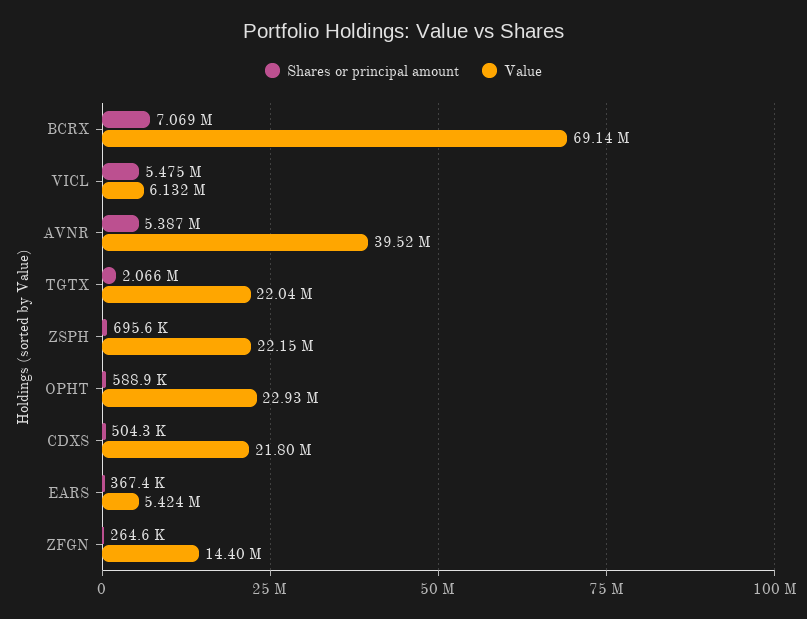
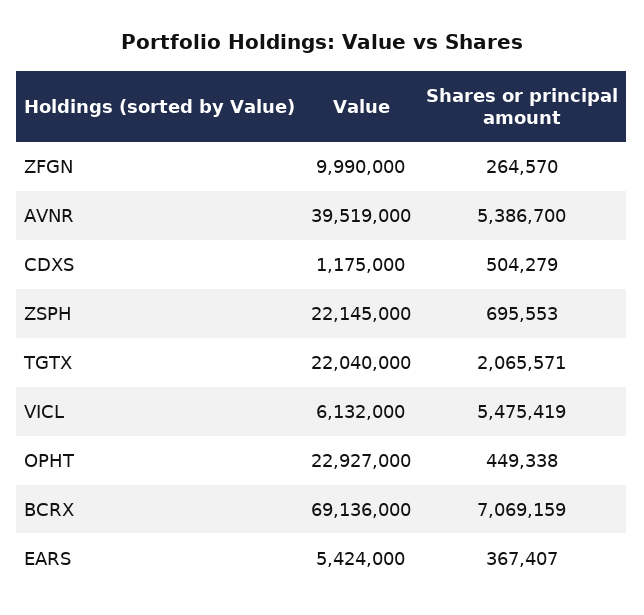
Shares or principal amount, OPHT: 588900 -> 449338
Value, CDXS: 21800000 -> 1175000
Value, ZFGN: 14400000 -> 9990000

